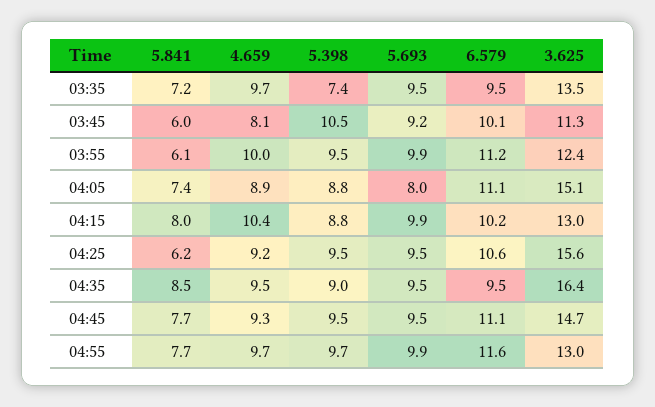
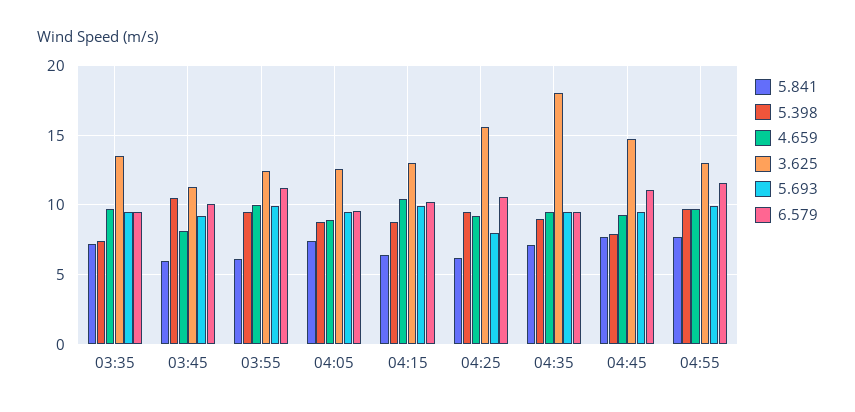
5.693, 04:05: 8 -> 9.5
6.579, 04:05: 11.1 -> 9.5
3.625, 04:05: 15.1 -> 12.5
5.841, 04:15: 8 -> 6.5
5.693, 04:25: 9.5 -> 8
5.841, 04:35: 8.5 -> 7
3.625, 04:35: 16.4 -> 18
5.398, 04:45: 9.5 -> 8

